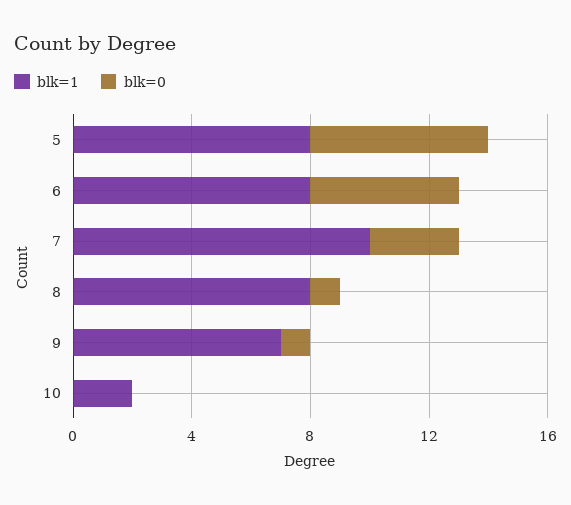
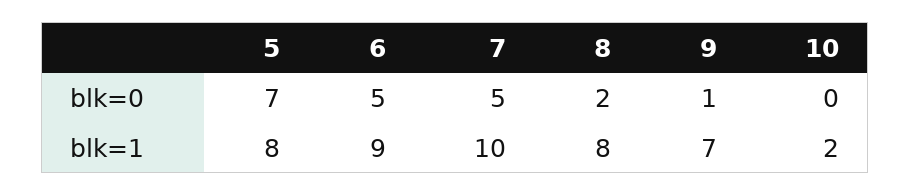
blk=0, 5: 6 -> 7
blk=1, 6: 8 -> 9
blk=0, 7: 3 -> 5
blk=0, 8: 1 -> 2

